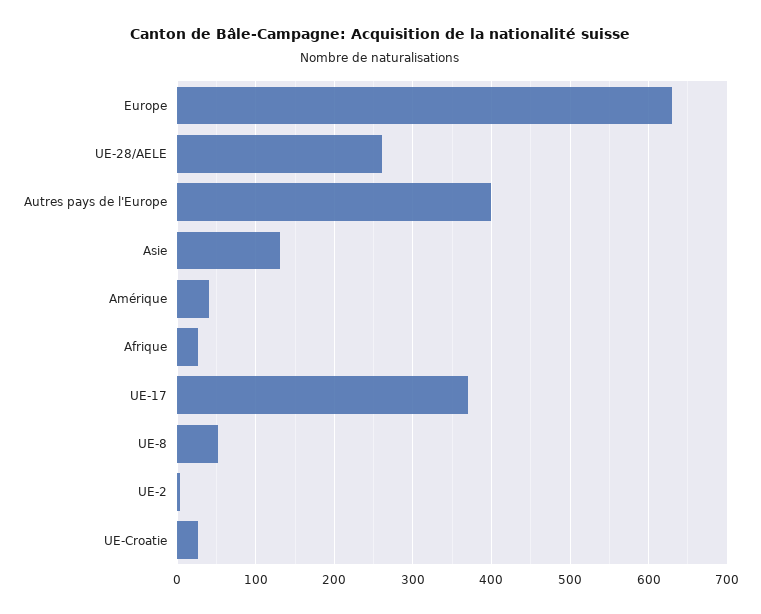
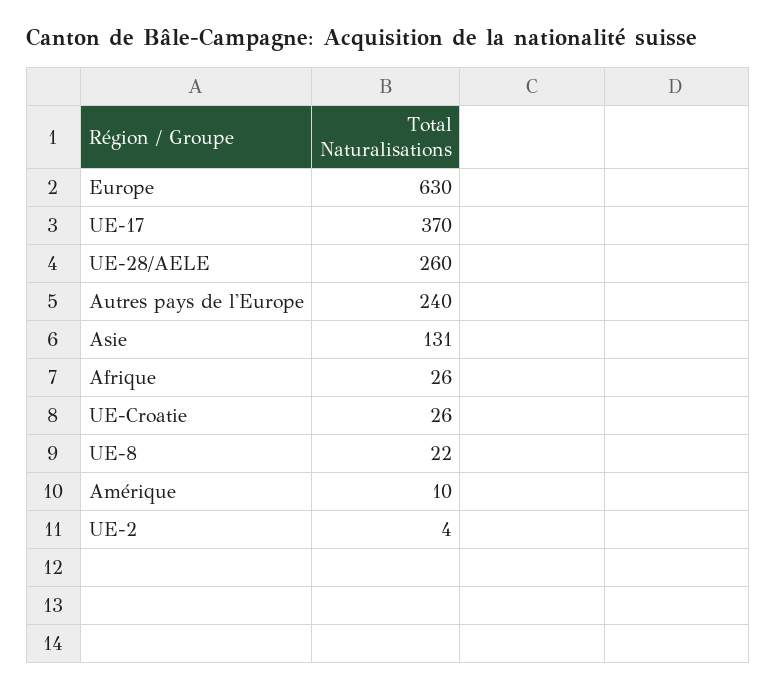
Autres pays de l'Europe: 400 -> 240
Amérique: 40 -> 10
UE-8: 50 -> 22

